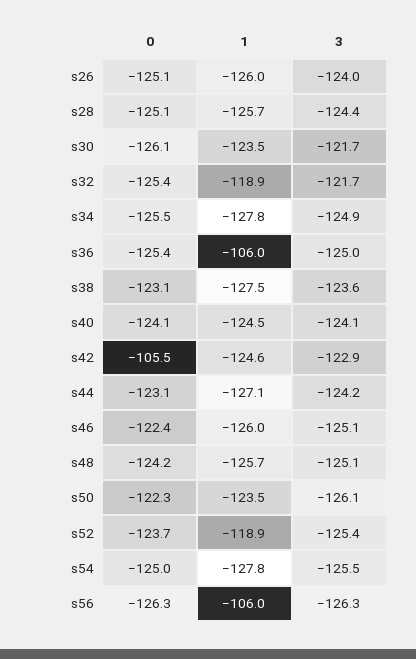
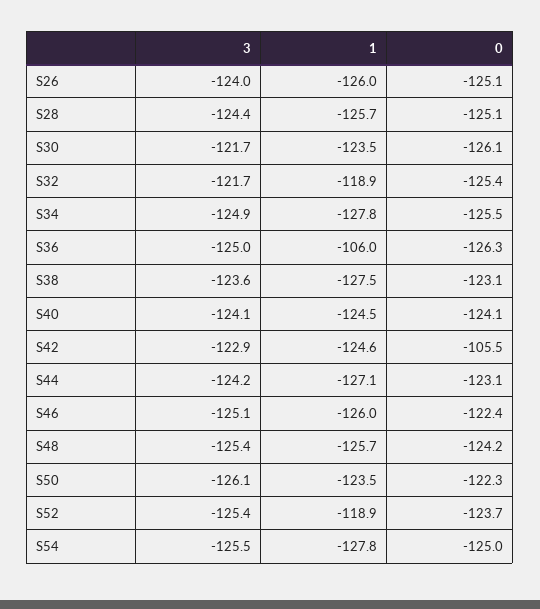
0, s36: -125.4 -> -126.3
3, s48: -125.1 -> -125.4
0, s56: -126.3 -> none
1, s56: -106 -> none
3, s56: -126.3 -> none

